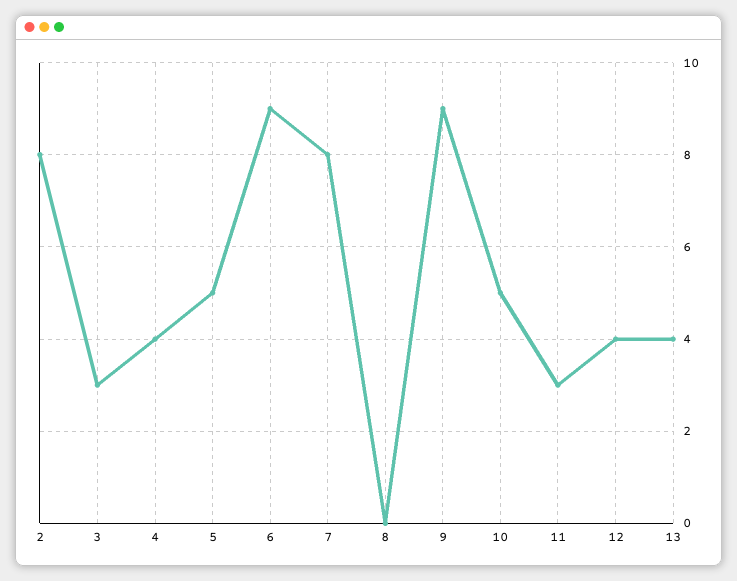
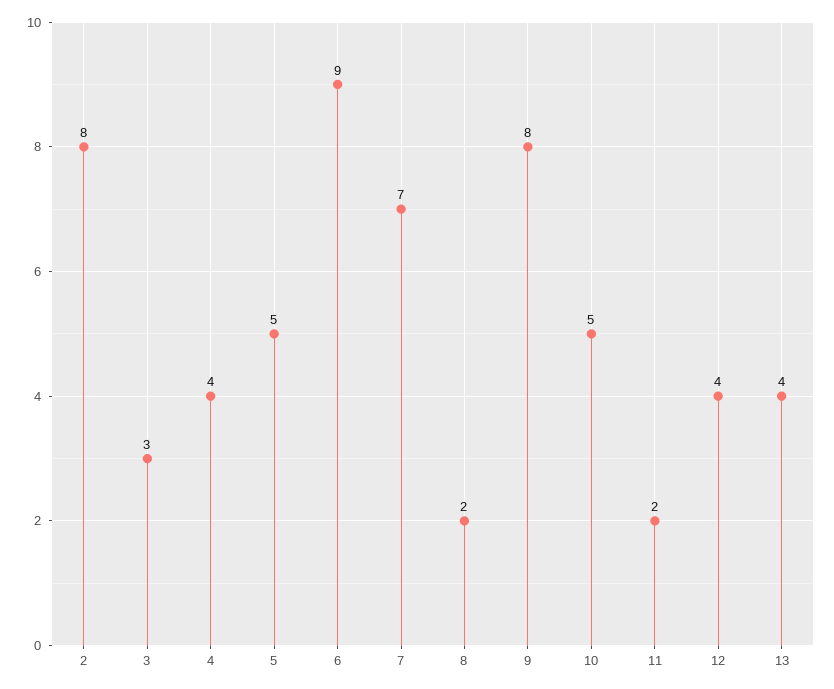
7: 8 -> 7
8: 0 -> 2
9: 9 -> 8
11: 3 -> 2

